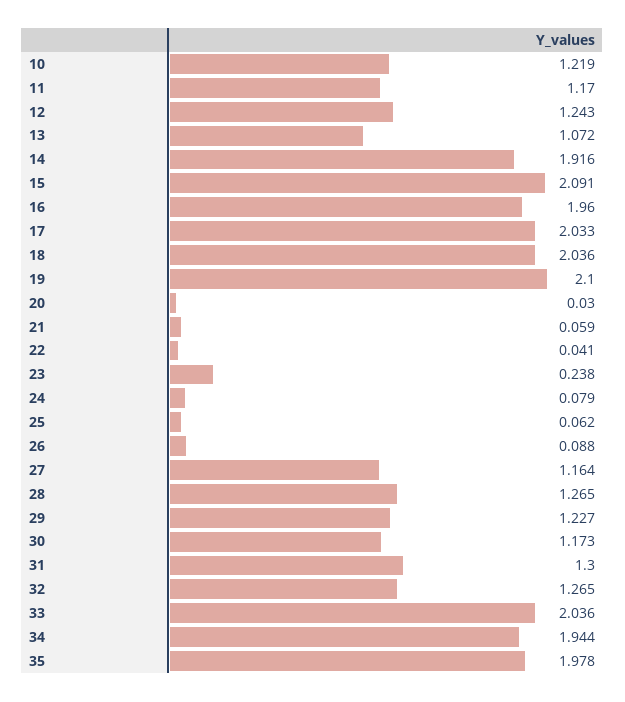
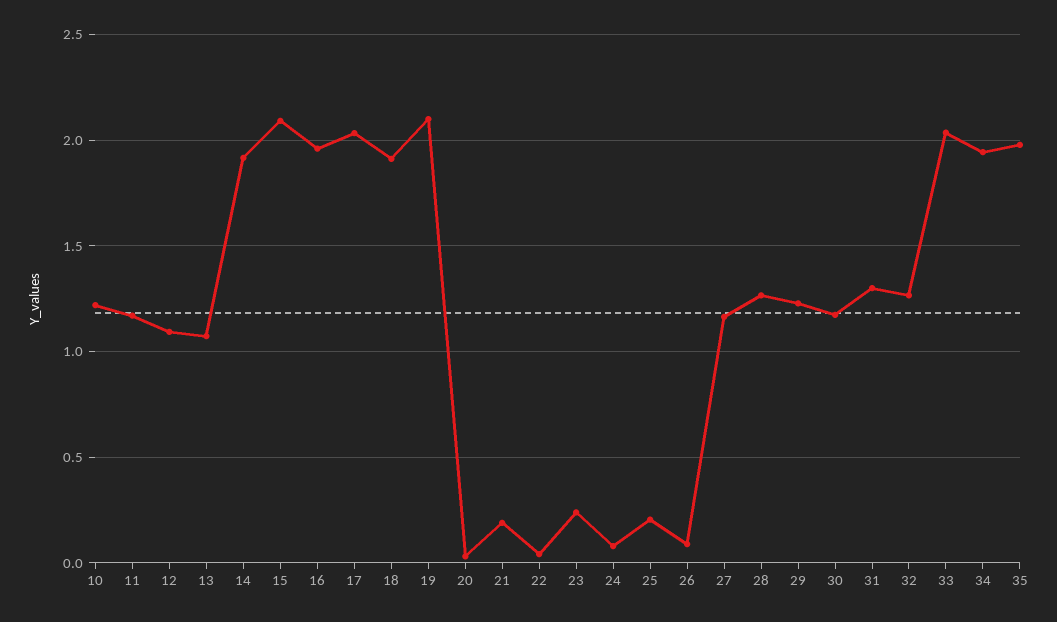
12: 1.243 -> 1.1
18: 2.036 -> 1.9
21: 0.059 -> 0.2
25: 0.062 -> 0.2

